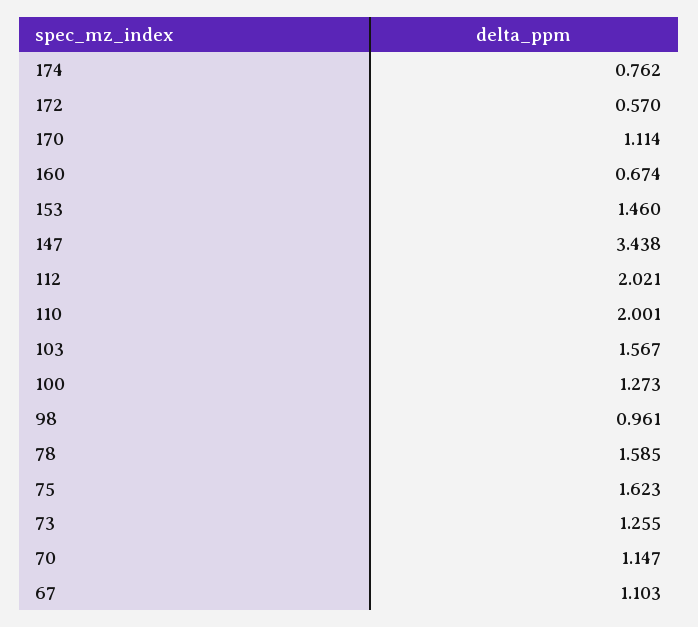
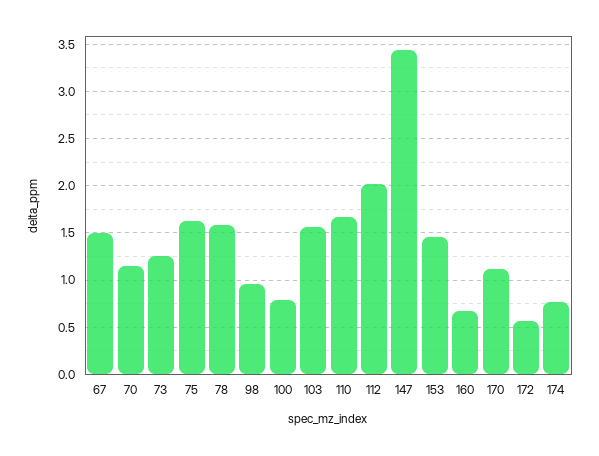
110: 2.001 -> 1.7
100: 1.273 -> 0.8
67: 1.103 -> 1.5

